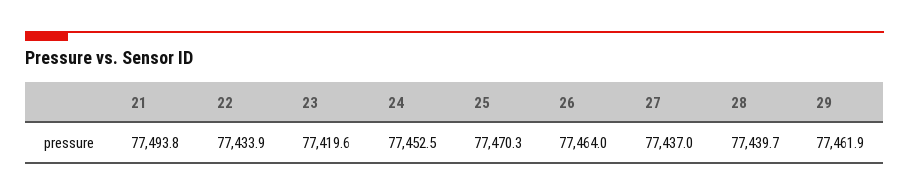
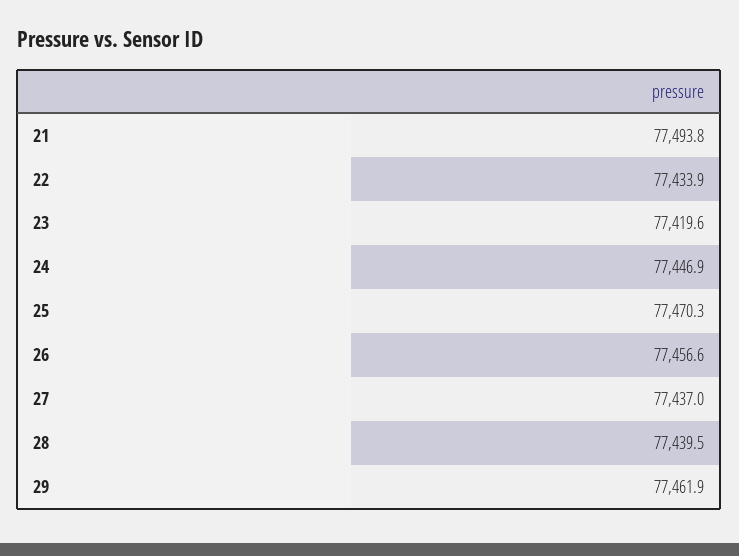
24: 77452.5 -> 77446.9
26: 77464 -> 77456.6
28: 77439.7 -> 77439.5

